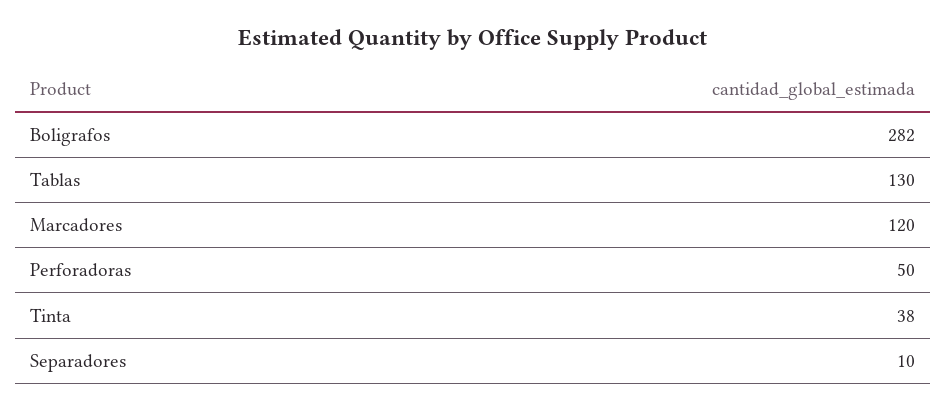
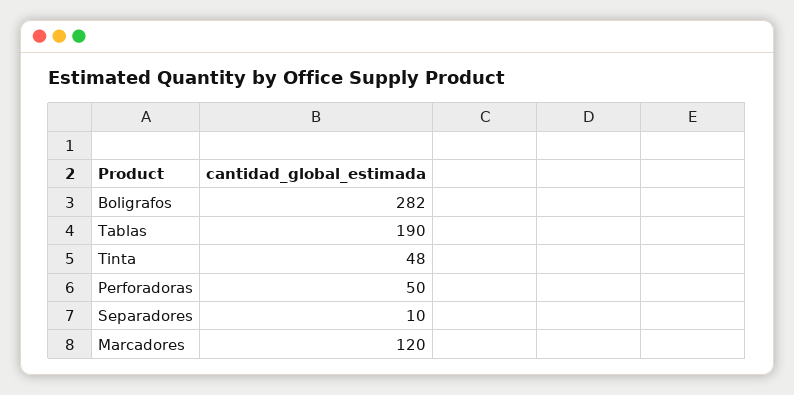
Tablas: 130 -> 190
Tinta: 38 -> 48

